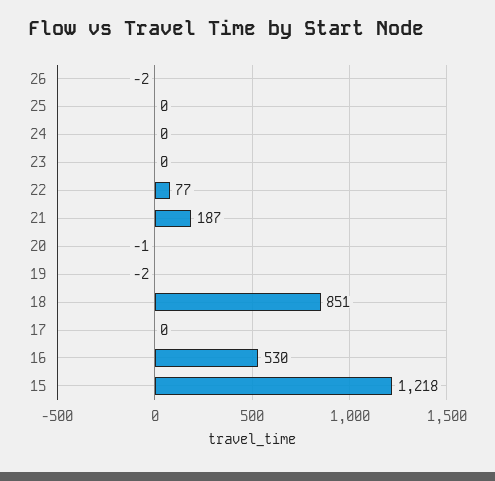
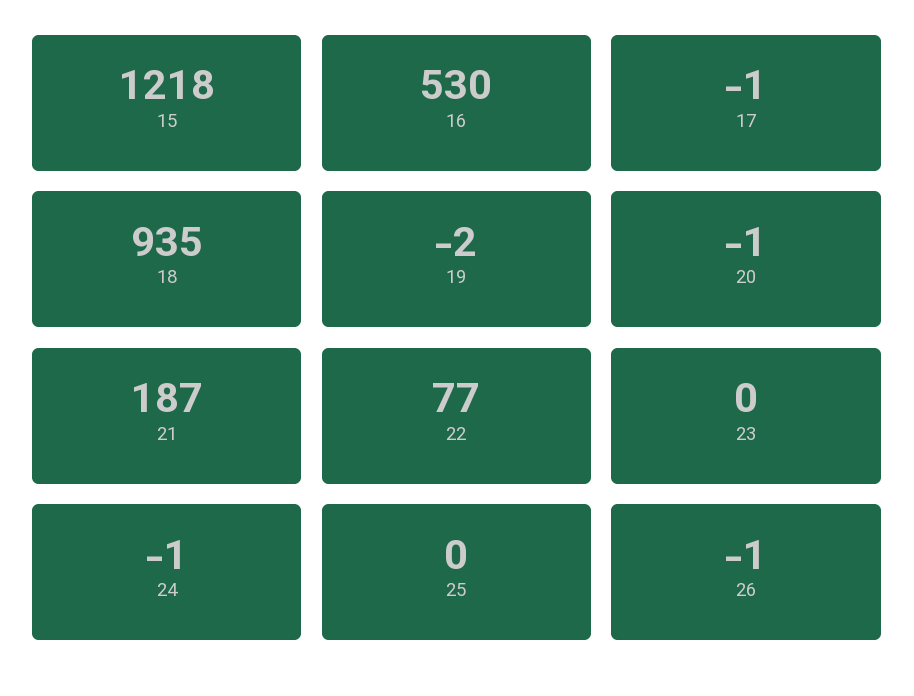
26: -2 -> -1
24: 0 -> -1
18: 851 -> 935
17: 0 -> -1

